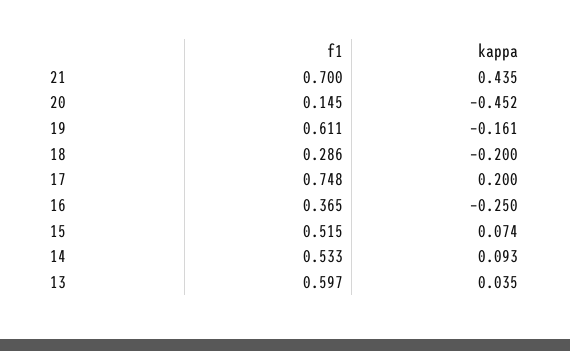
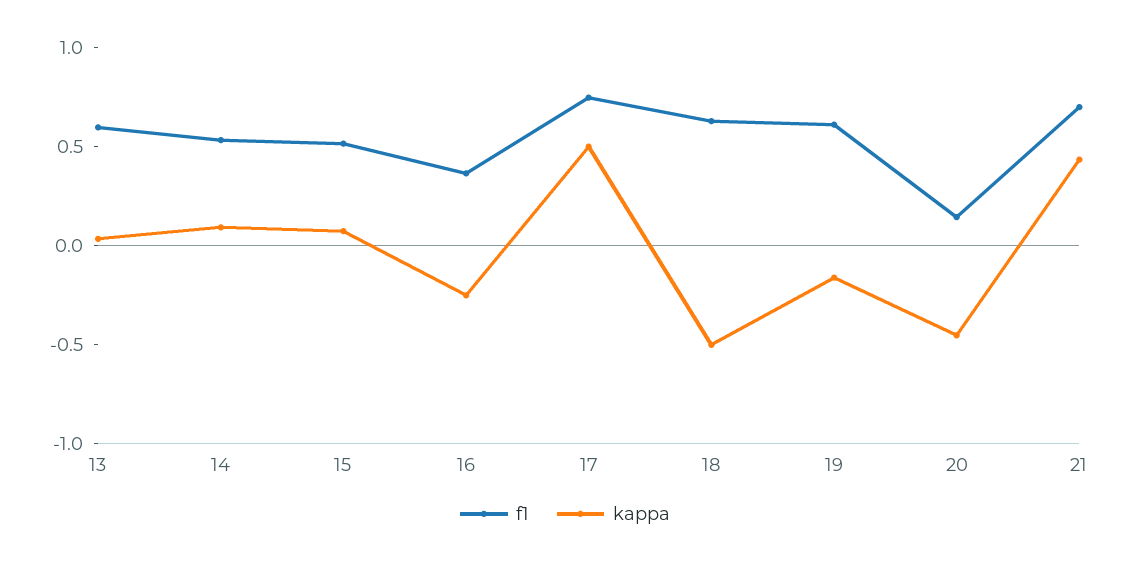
f1, 18: 0.286 -> 0.6
kappa, 18: -0.2 -> -0.5
kappa, 17: 0.2 -> 0.5

